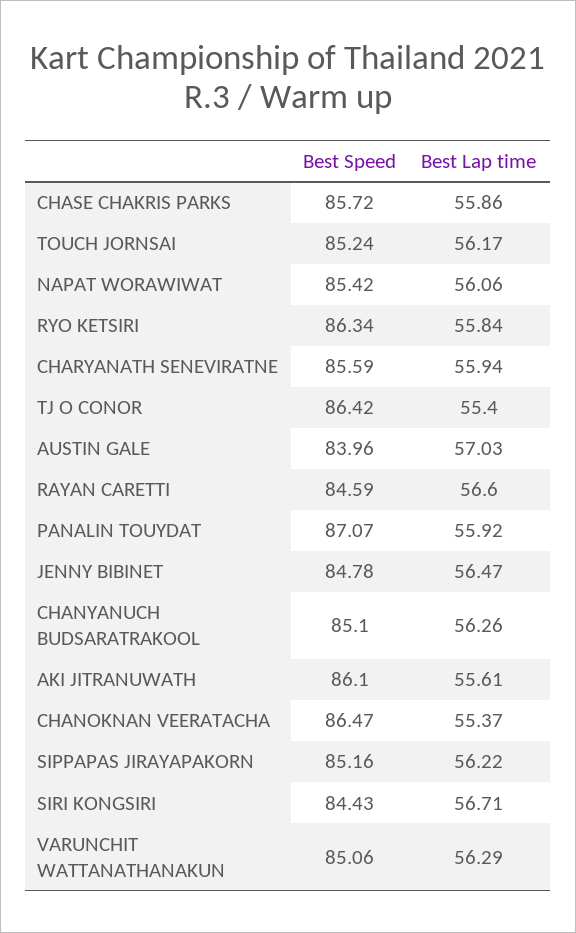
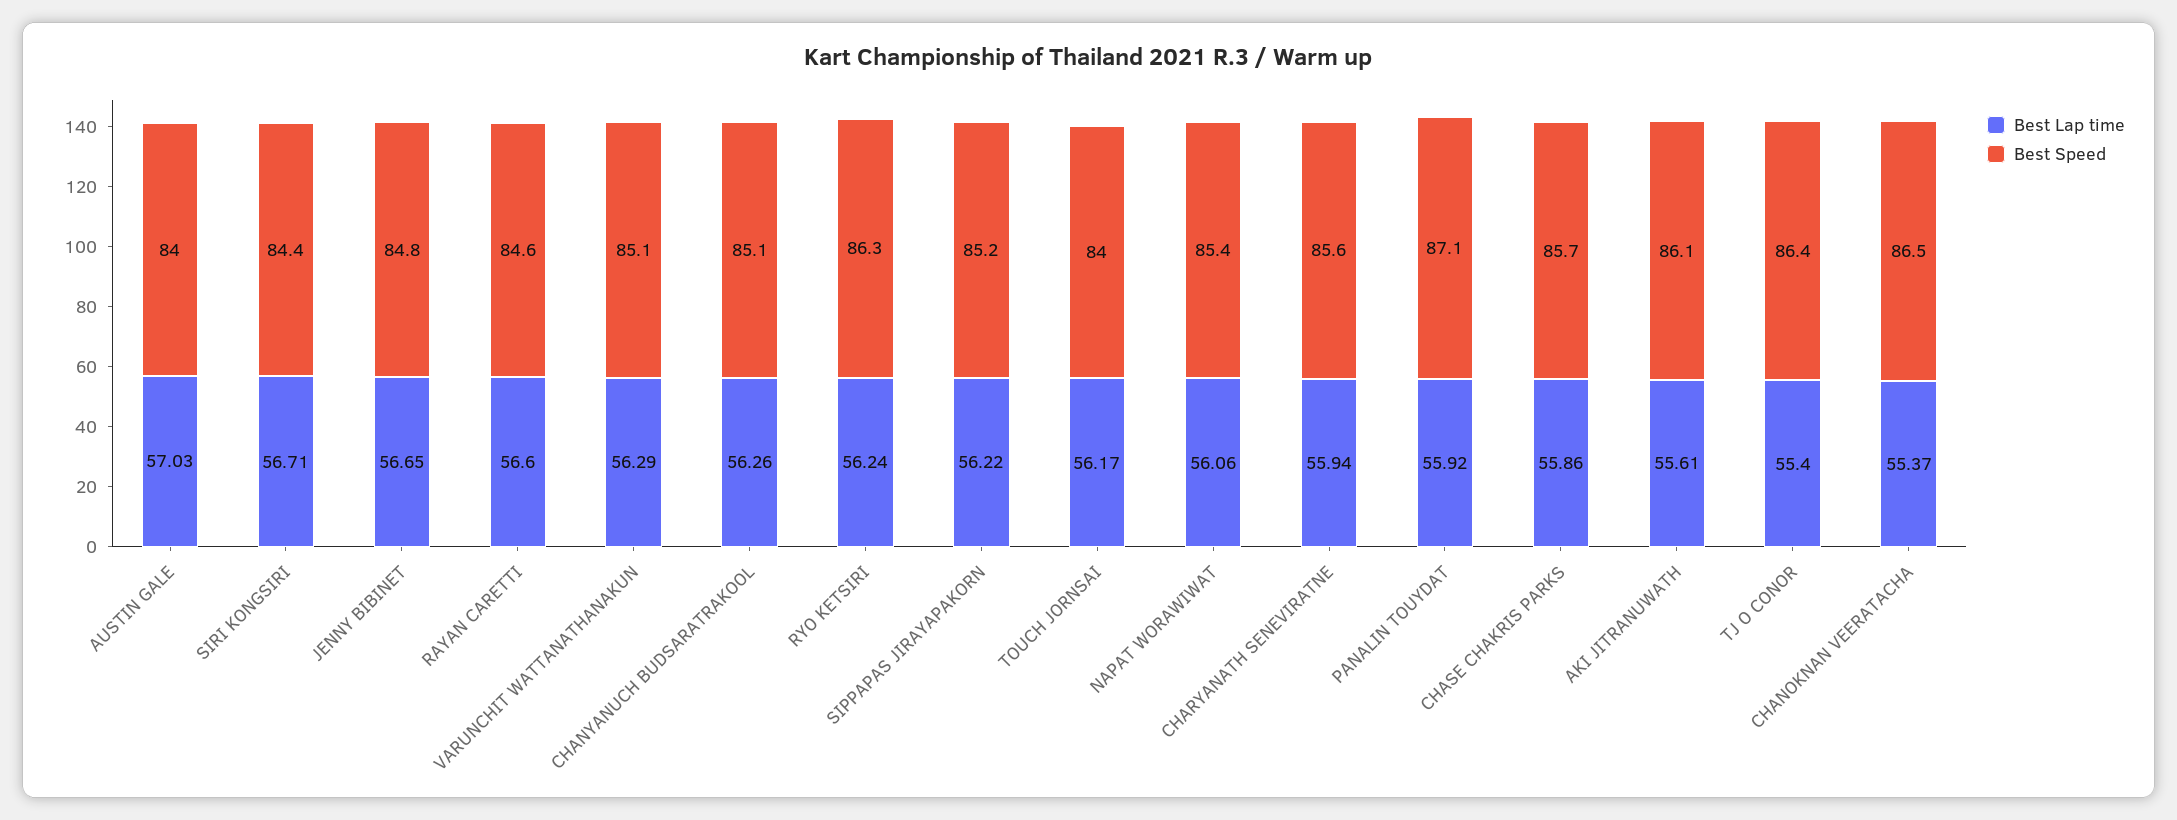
Best Speed, TOUCH JORNSAI: 85.24 -> 84
Best Lap time, RYO KETSIRI: 55.84 -> 56.24
Best Lap time, JENNY BIBINET: 56.47 -> 56.65

